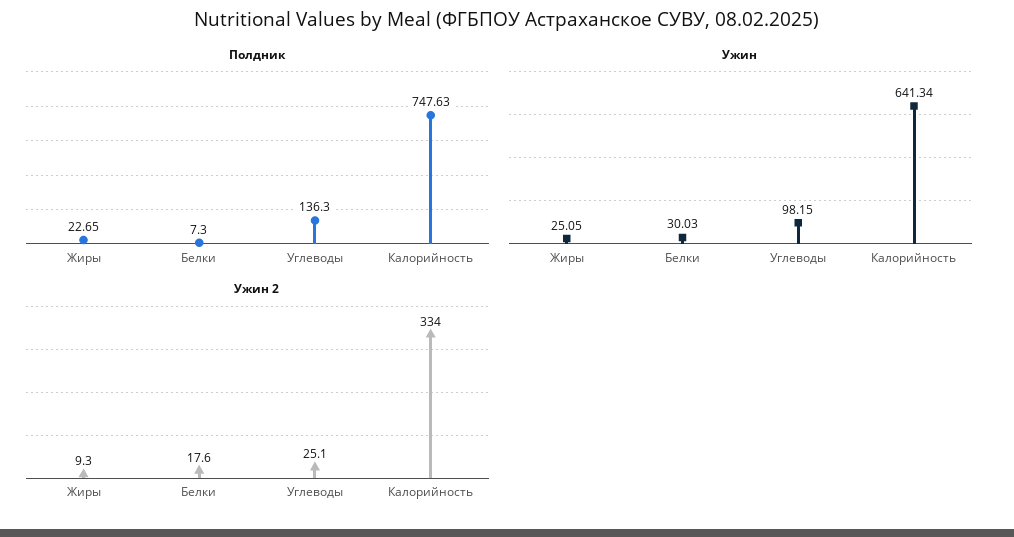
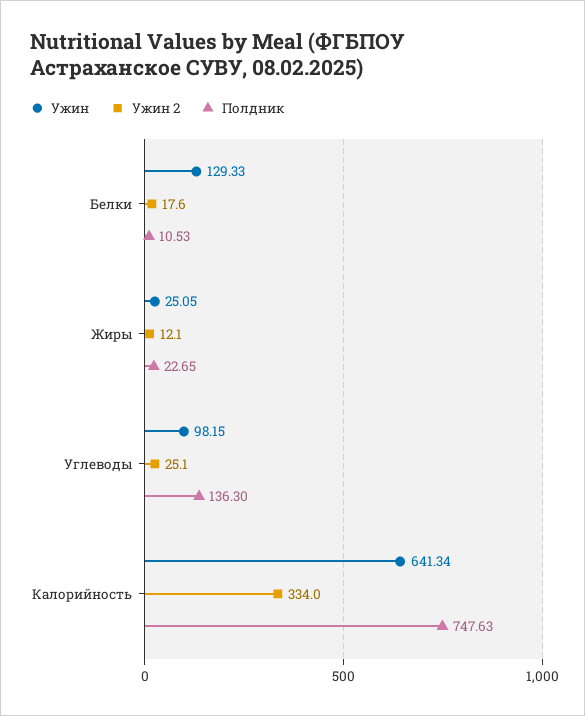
Полдник, Белки: 7.3 -> 10.53
Ужин, Белки: 30.03 -> 129.33
Ужин 2, Жиры: 9.3 -> 12.1

